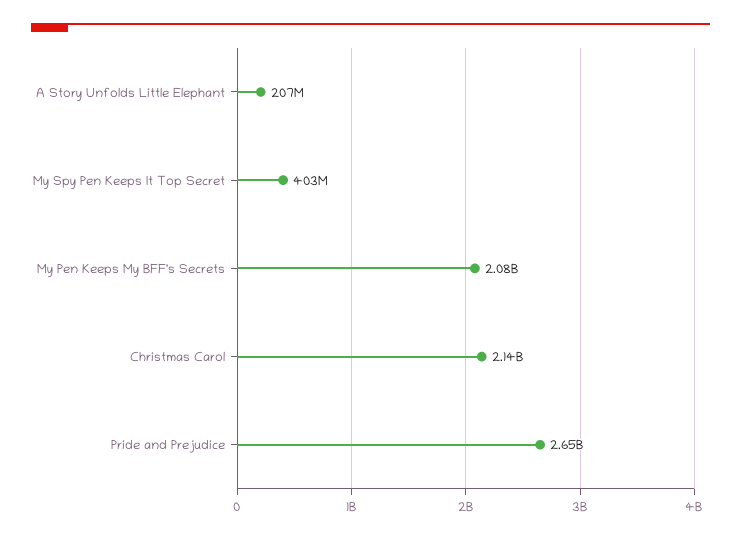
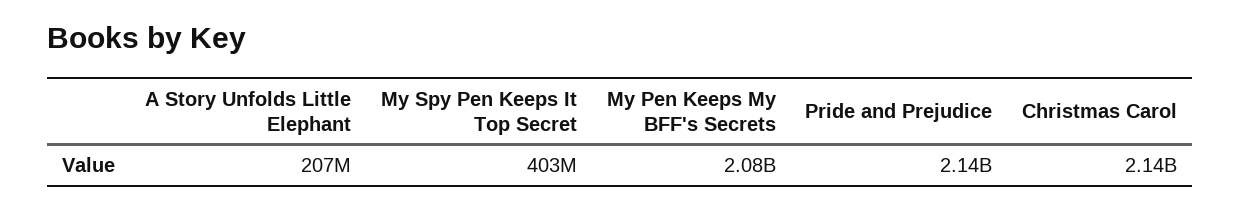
Pride and Prejudice: 2650000000 -> 2140000000

